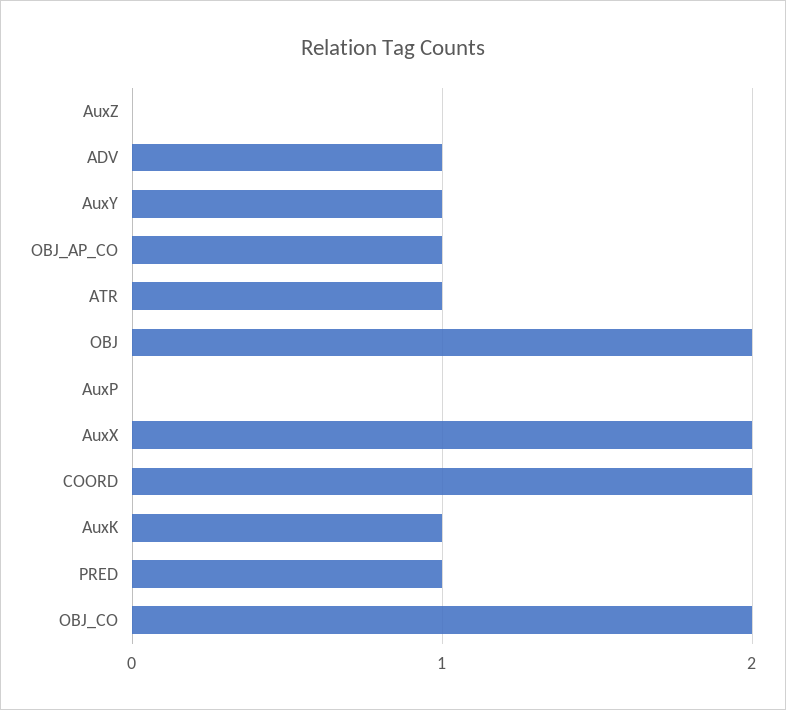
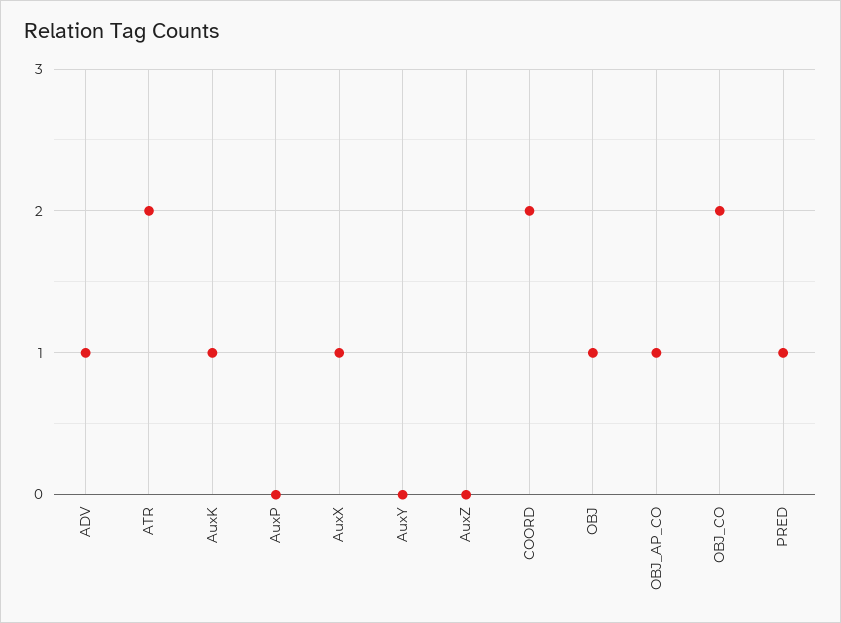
AuxY: 1 -> 0
ATR: 1 -> 2
OBJ: 2 -> 1
AuxX: 2 -> 1

